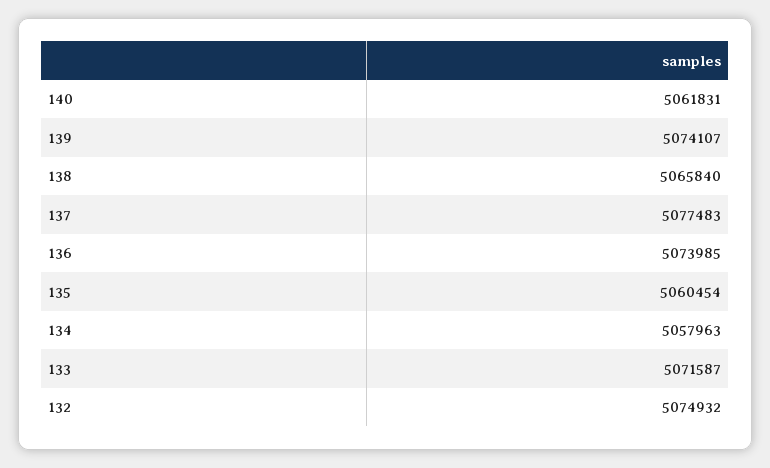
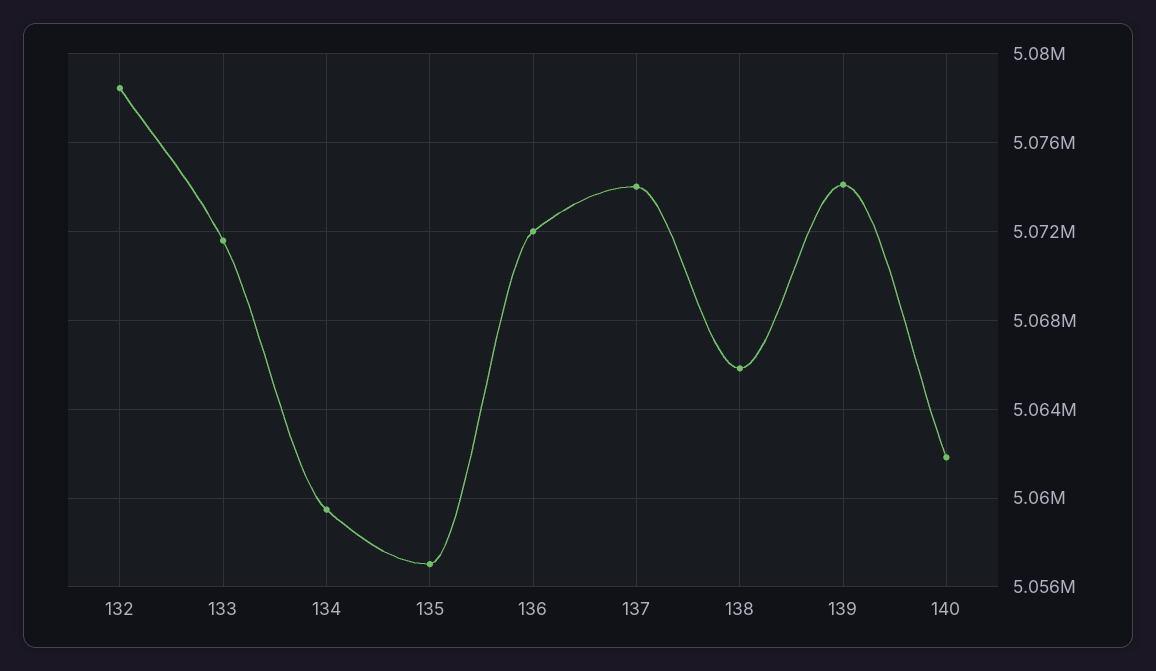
137: 5077483 -> 5074000
136: 5073985 -> 5072000
135: 5060454 -> 5057000
134: 5057963 -> 5059500
132: 5074932 -> 5078500

